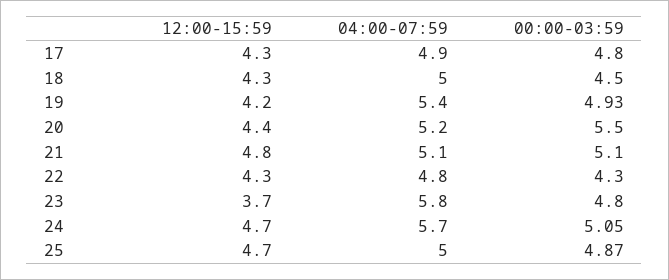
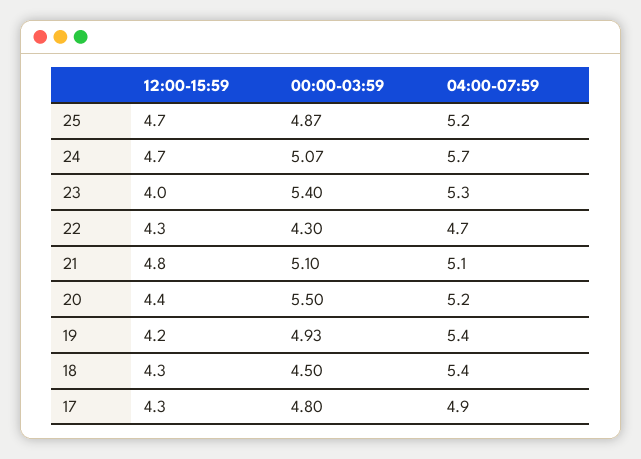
04:00-07:59, 18: 5 -> 5.4
04:00-07:59, 22: 4.8 -> 4.7
12:00-15:59, 23: 3.7 -> 4
04:00-07:59, 23: 5.8 -> 5.3
00:00-03:59, 23: 4.8 -> 5.4
00:00-03:59, 24: 5.05 -> 5.07
04:00-07:59, 25: 5 -> 5.2

